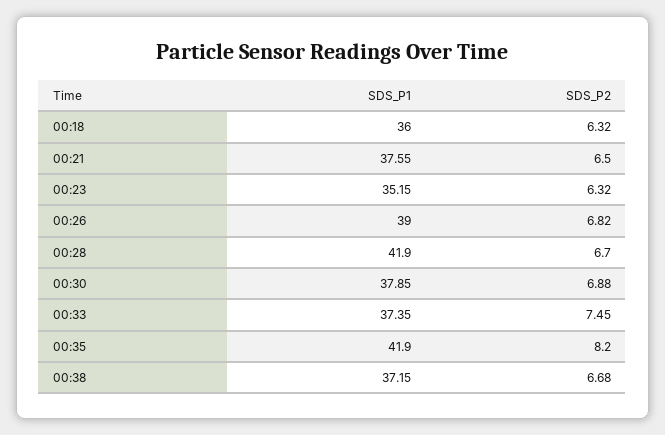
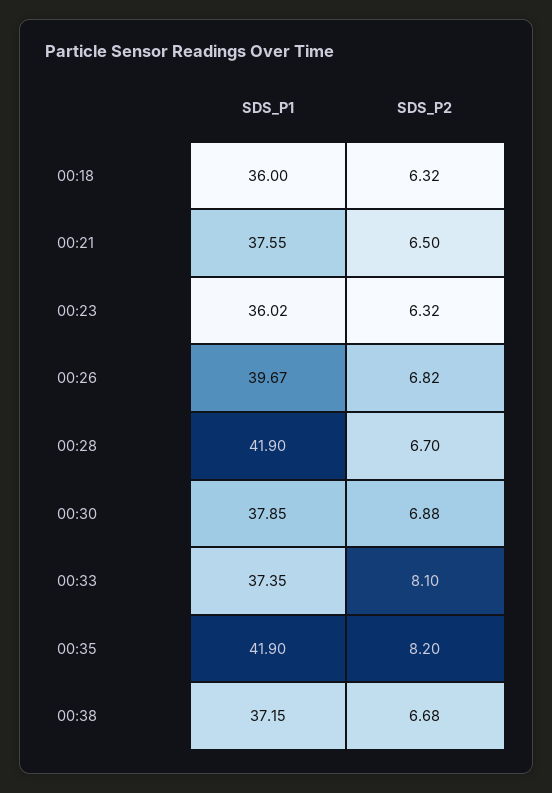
SDS_P1, 00:23: 35.15 -> 36.02
SDS_P1, 00:26: 39 -> 39.67
SDS_P2, 00:33: 7.45 -> 8.1

